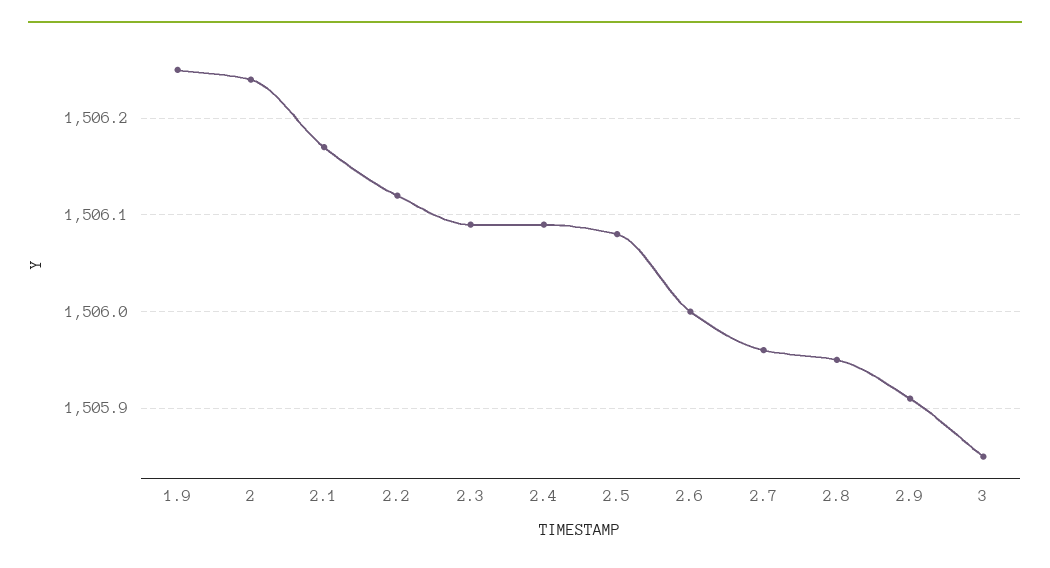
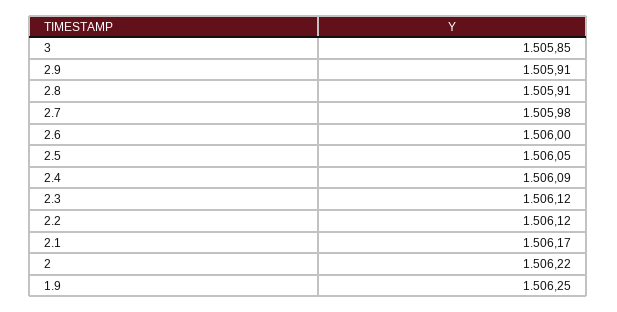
2: 1506.24 -> 1506.22
2.3: 1506.09 -> 1506.12
2.5: 1506.08 -> 1506.05
2.7: 1505.96 -> 1505.98
2.8: 1505.95 -> 1505.91

